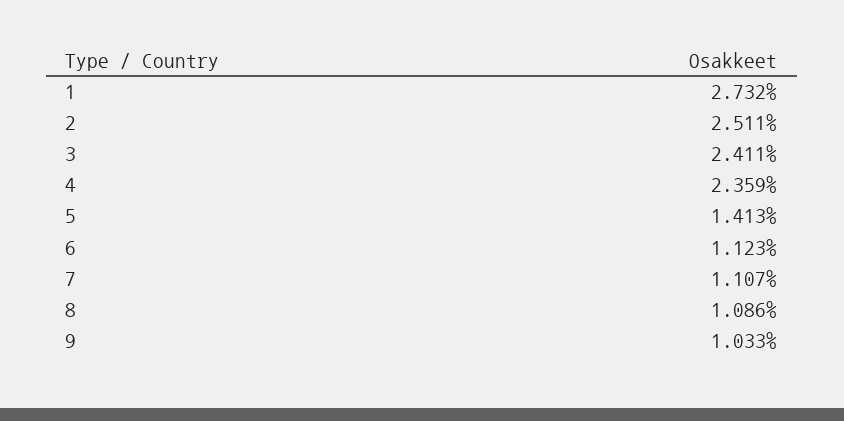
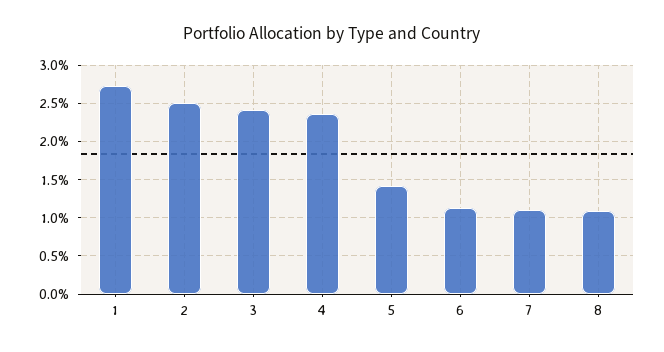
9: 1.033 -> none

